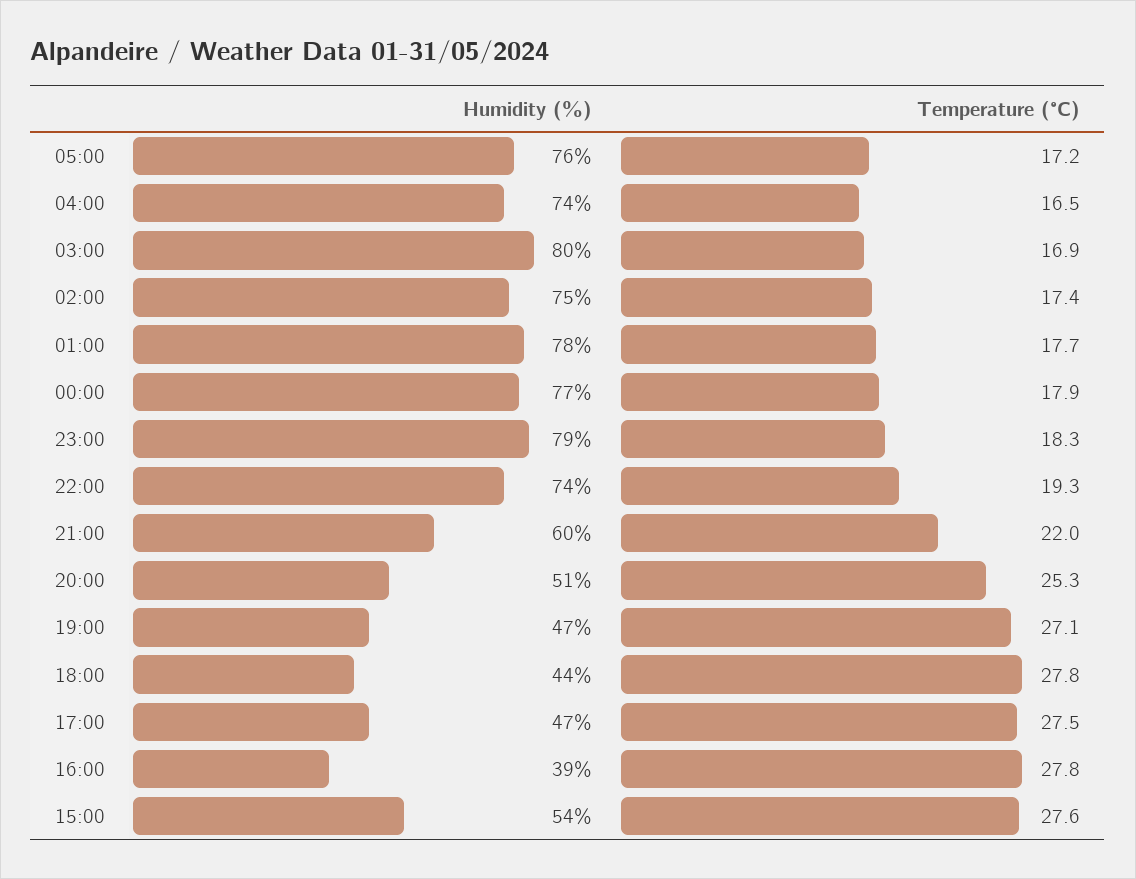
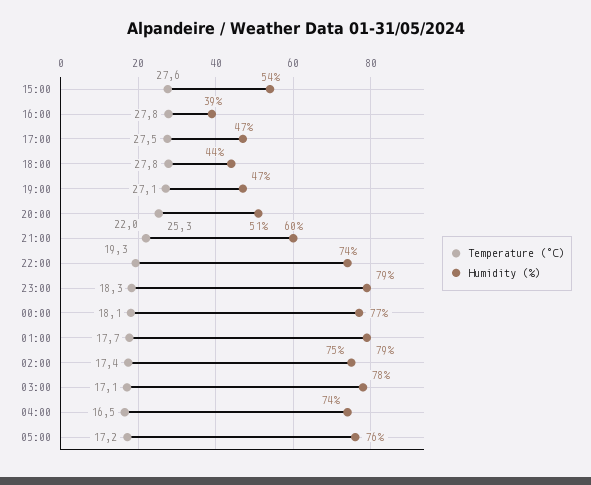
Humidity (%), 03:00: 80 -> 78
Temperature (°C), 03:00: 16.9 -> 17.1
Humidity (%), 01:00: 78 -> 79
Temperature (°C), 00:00: 17.9 -> 18.1

